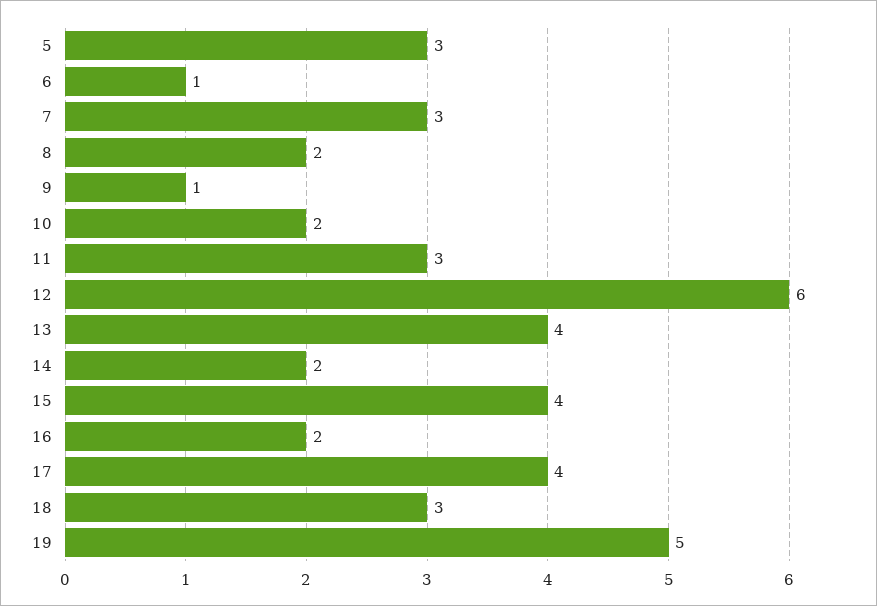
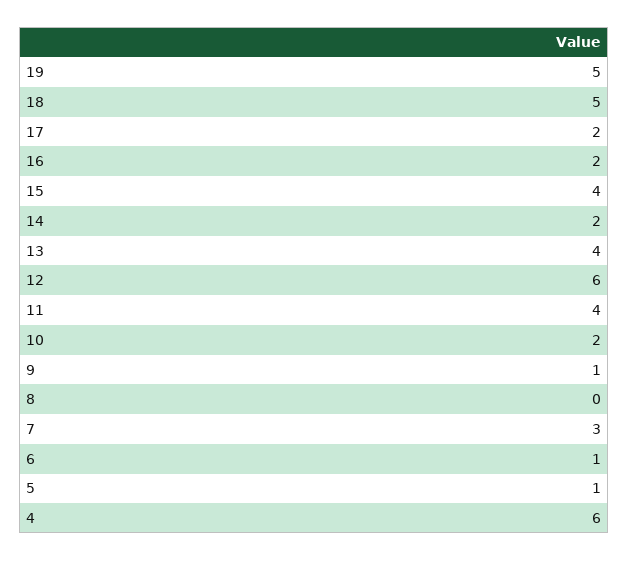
5: 3 -> 1
8: 2 -> 0
11: 3 -> 4
17: 4 -> 2
18: 3 -> 5
4: none -> 6

